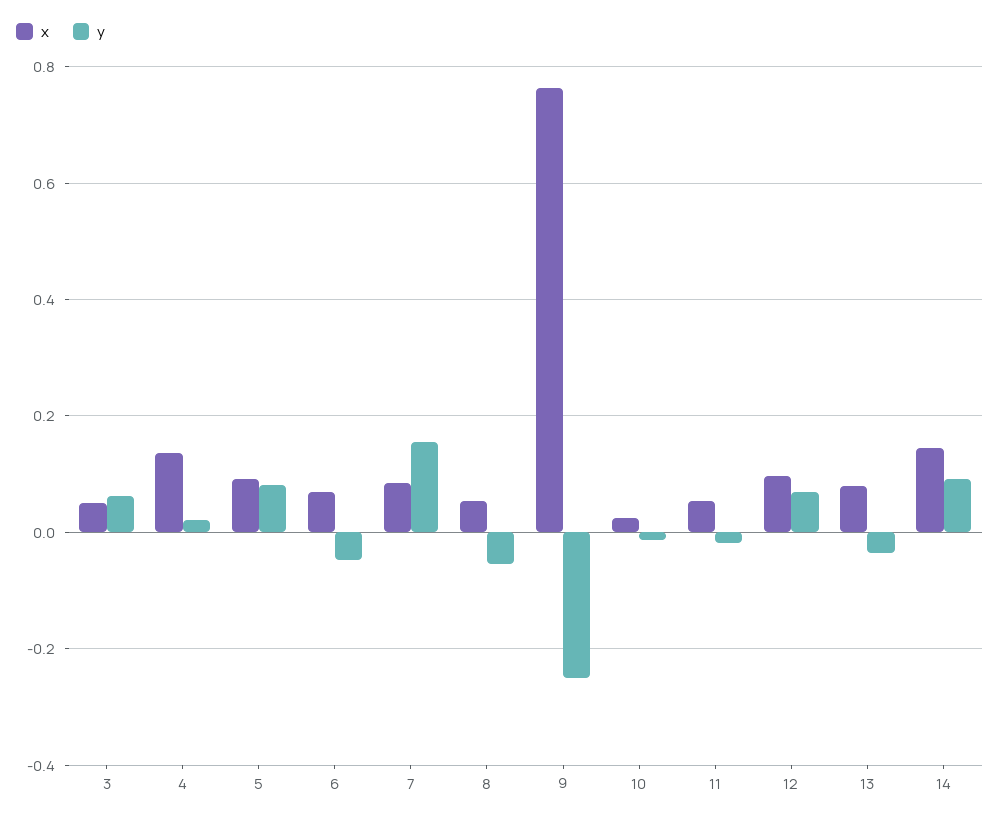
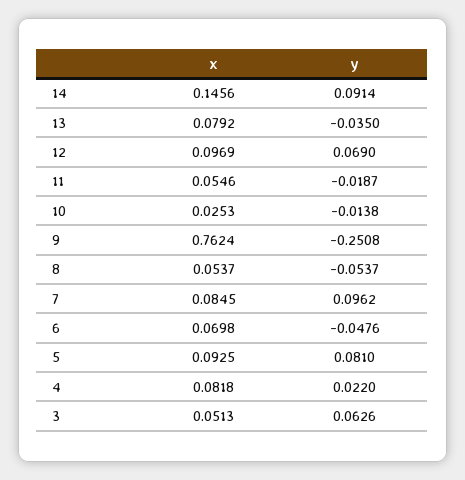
x, 4: 0.14 -> 0.0818
y, 7: 0.16 -> 0.0962

